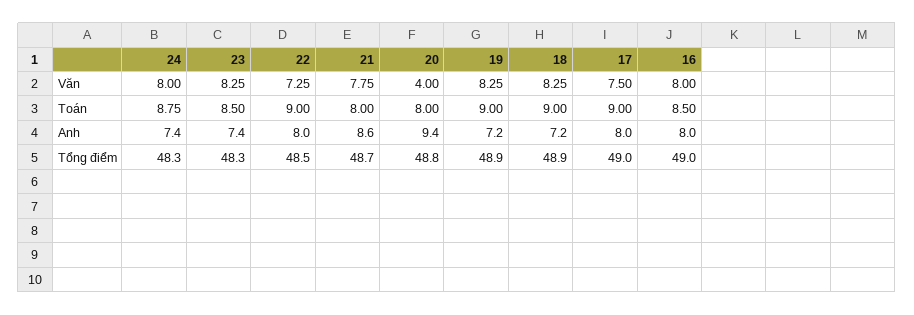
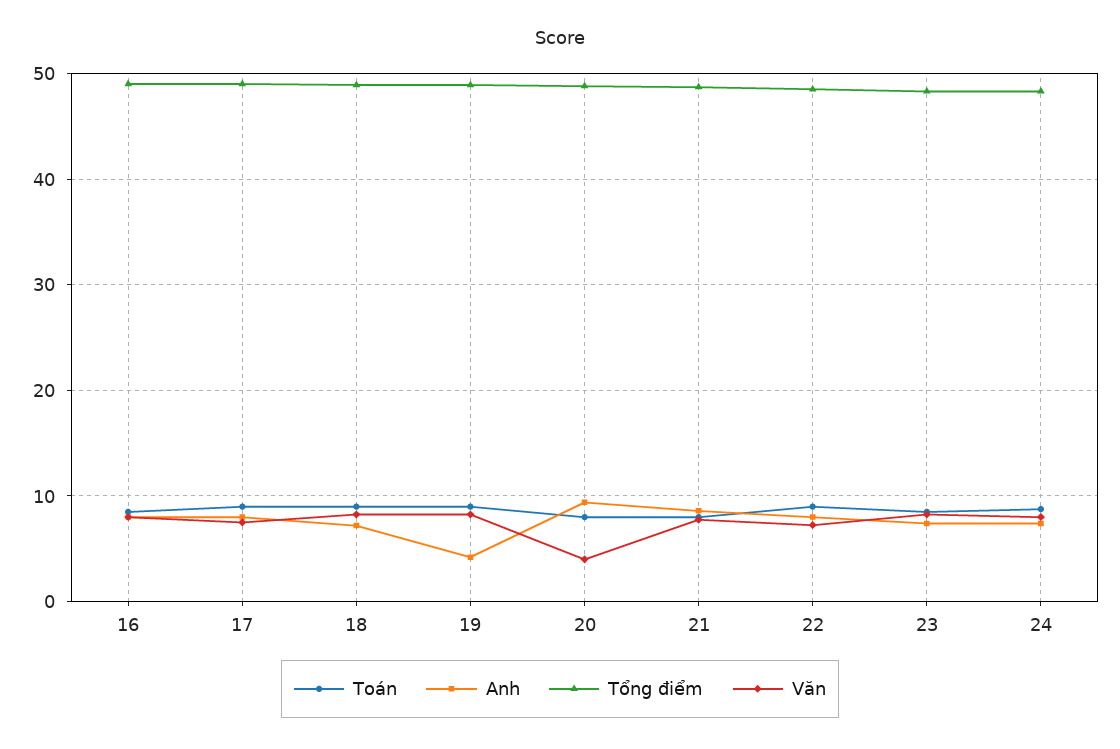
Anh, 19: 7.2 -> 4

